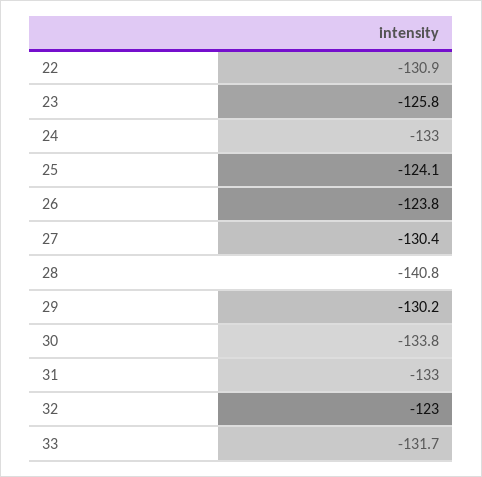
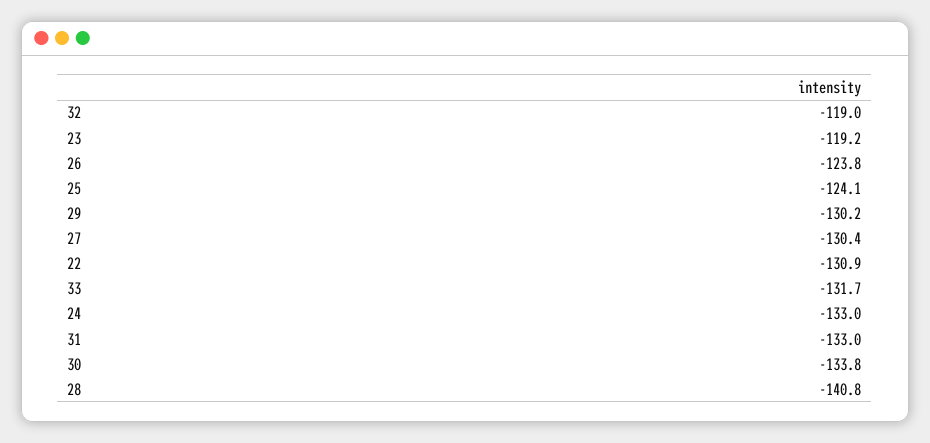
23: -125.8 -> -119.2
32: -123 -> -119

